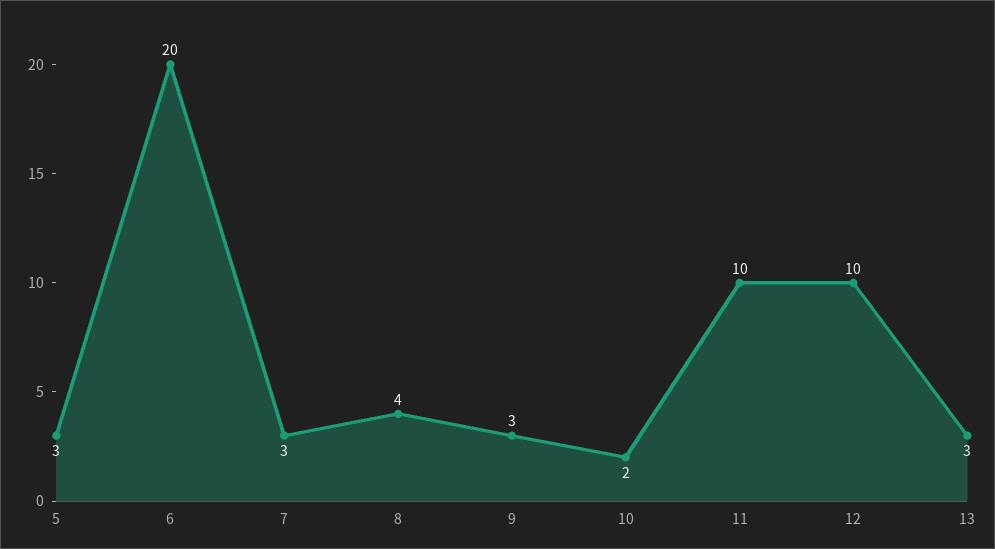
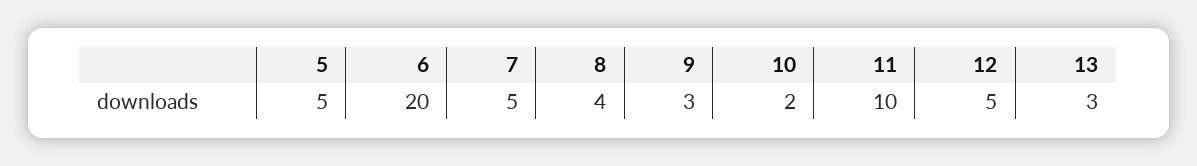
5: 3 -> 5
7: 3 -> 5
12: 10 -> 5

